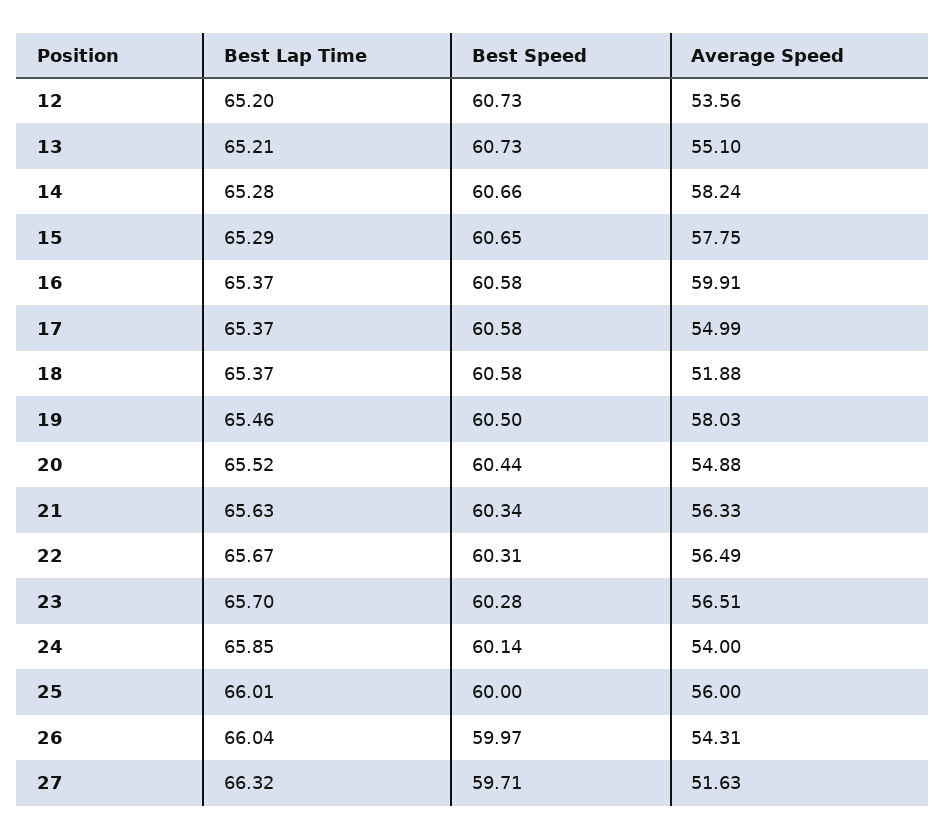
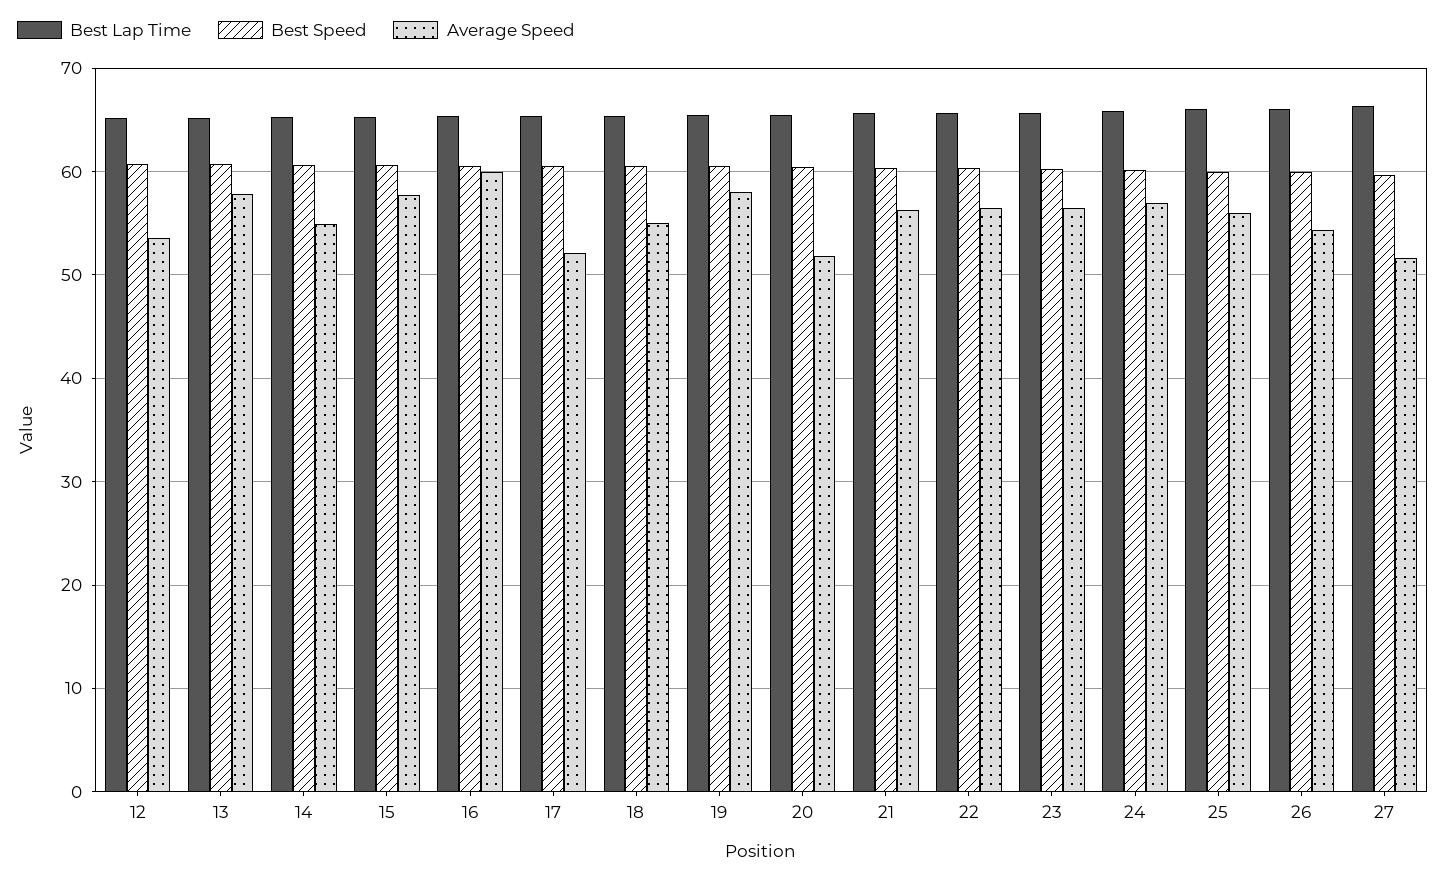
Average Speed, 13: 55.1 -> 58
Average Speed, 14: 58.24 -> 55
Average Speed, 17: 54.99 -> 52
Average Speed, 18: 51.88 -> 55
Average Speed, 20: 54.88 -> 52
Average Speed, 24: 54 -> 57

